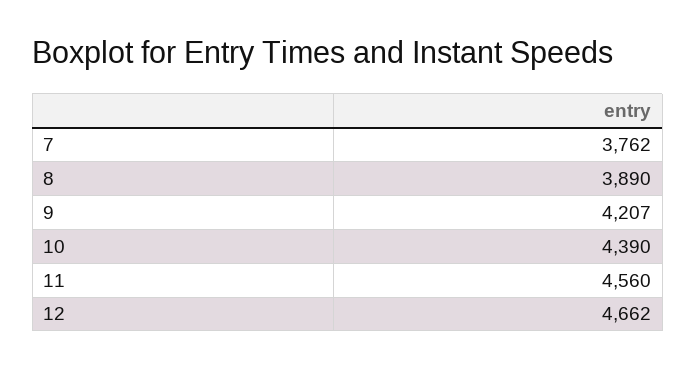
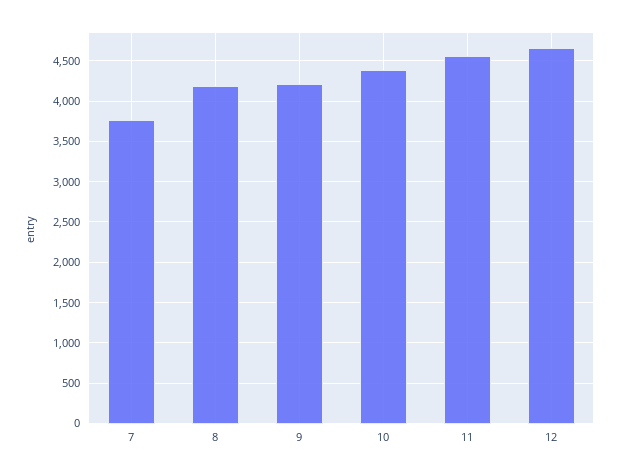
8: 3890 -> 4200

